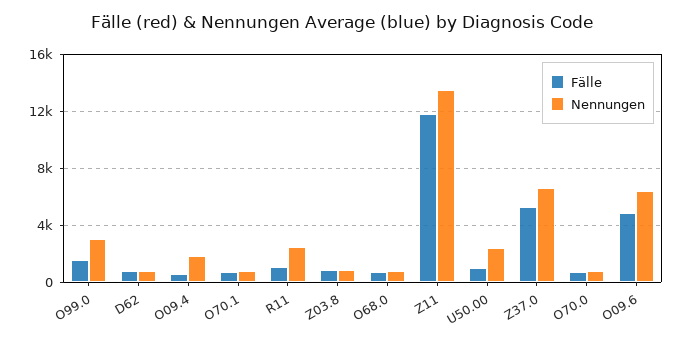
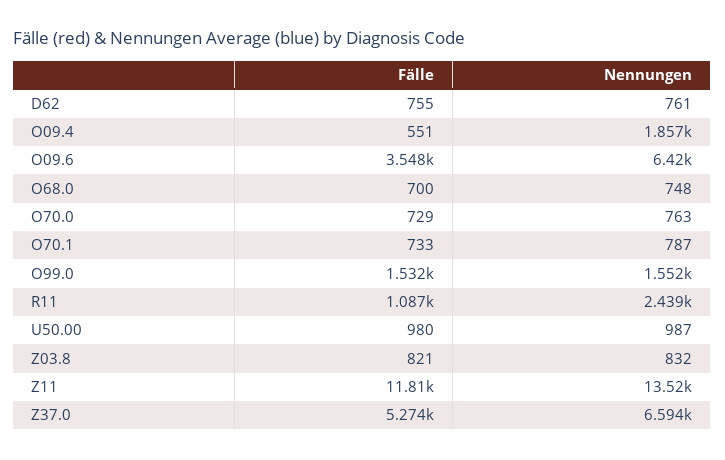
Nennungen, O99.0: 3000 -> 1552
Nennungen, U50.00: 2500 -> 987
Fälle, O09.6: 5000 -> 3548

